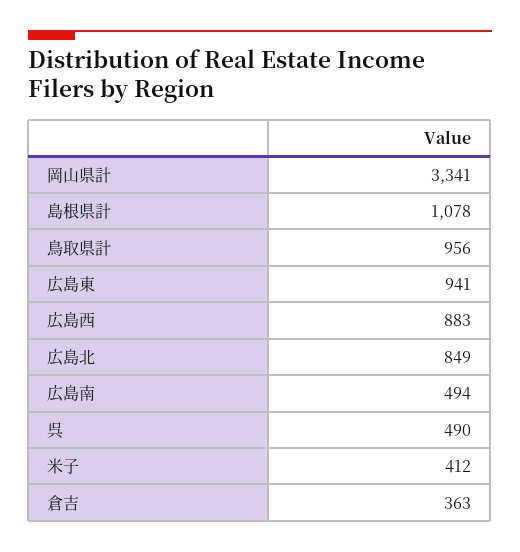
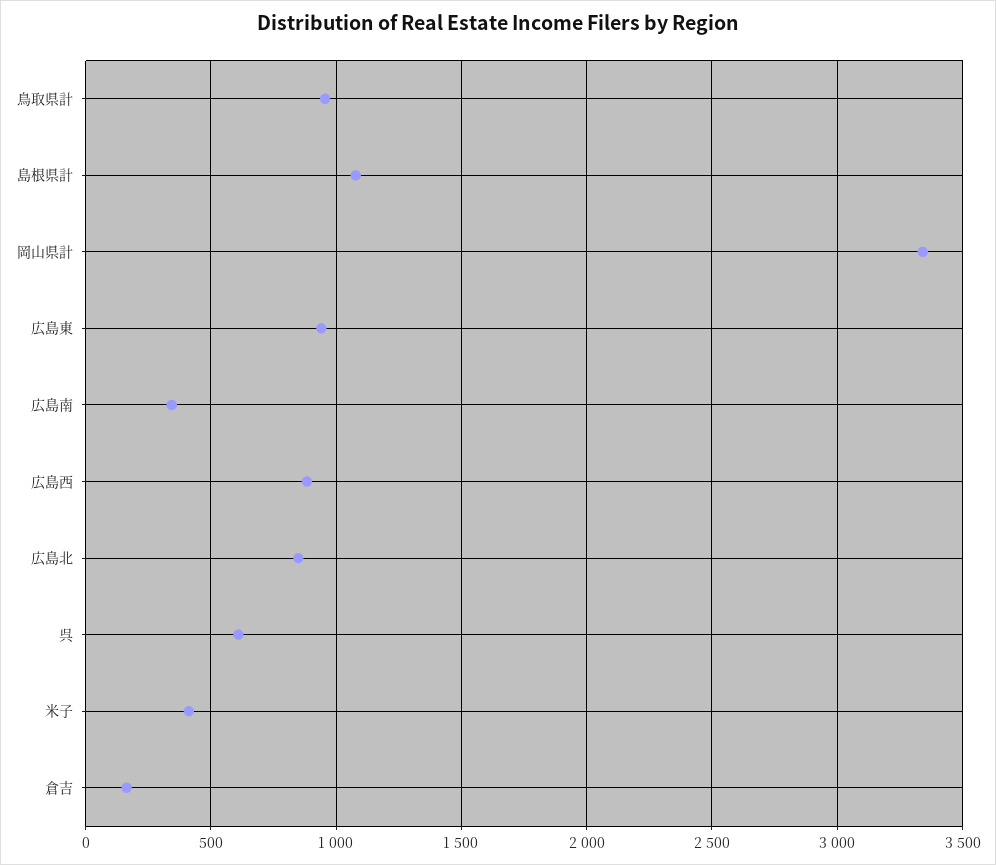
広島南: 494 -> 350
呉: 490 -> 600
倉吉: 363 -> 150

